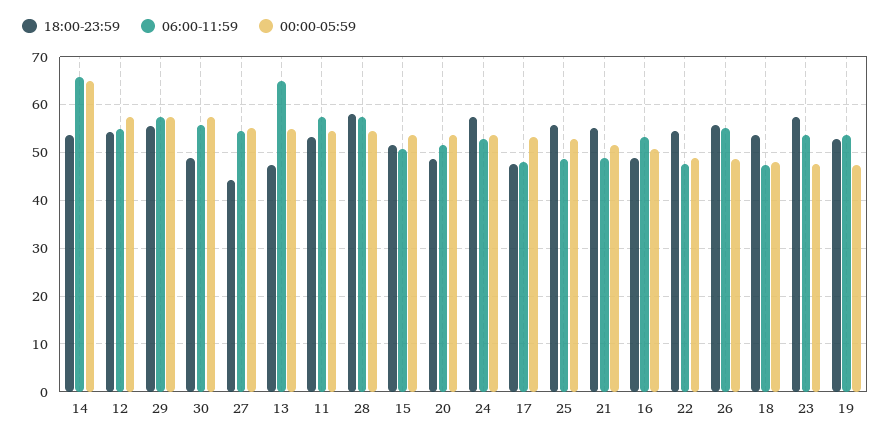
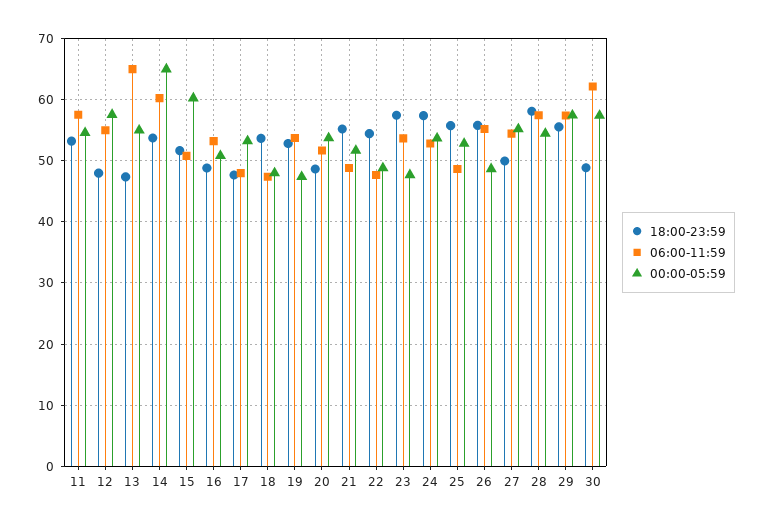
06:00-11:59, 14: 66 -> 60
18:00-23:59, 12: 54 -> 48
06:00-11:59, 30: 56 -> 62
18:00-23:59, 27: 44 -> 50
00:00-05:59, 15: 54 -> 60

